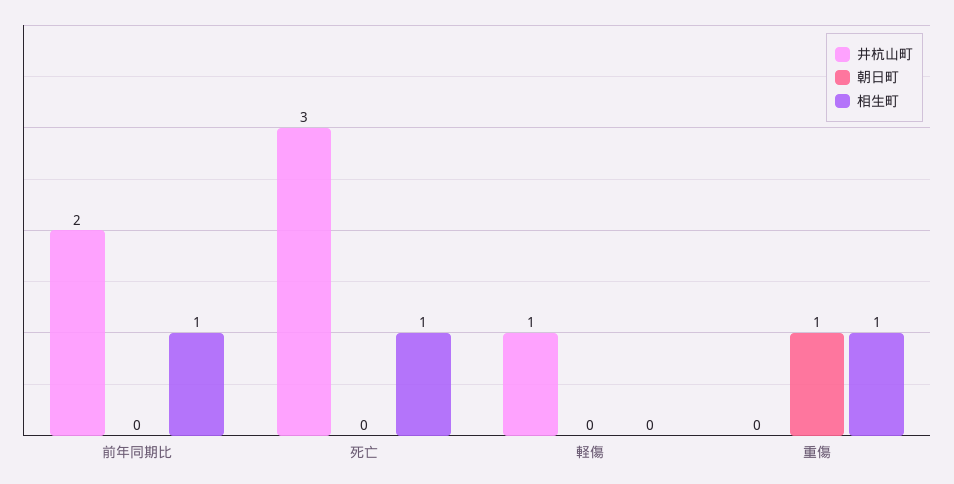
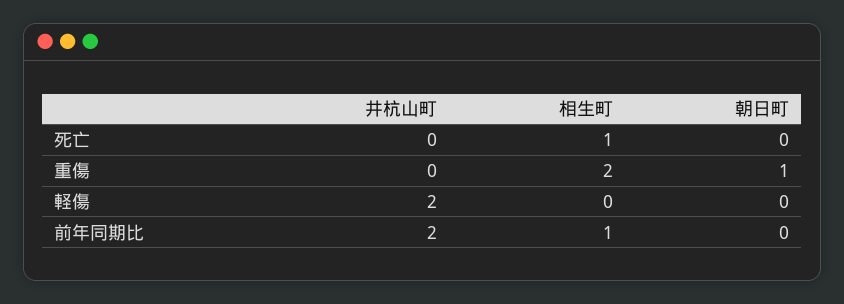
井杭山町, 死亡: 3 -> 0
井杭山町, 軽傷: 1 -> 2
相生町, 重傷: 1 -> 2

